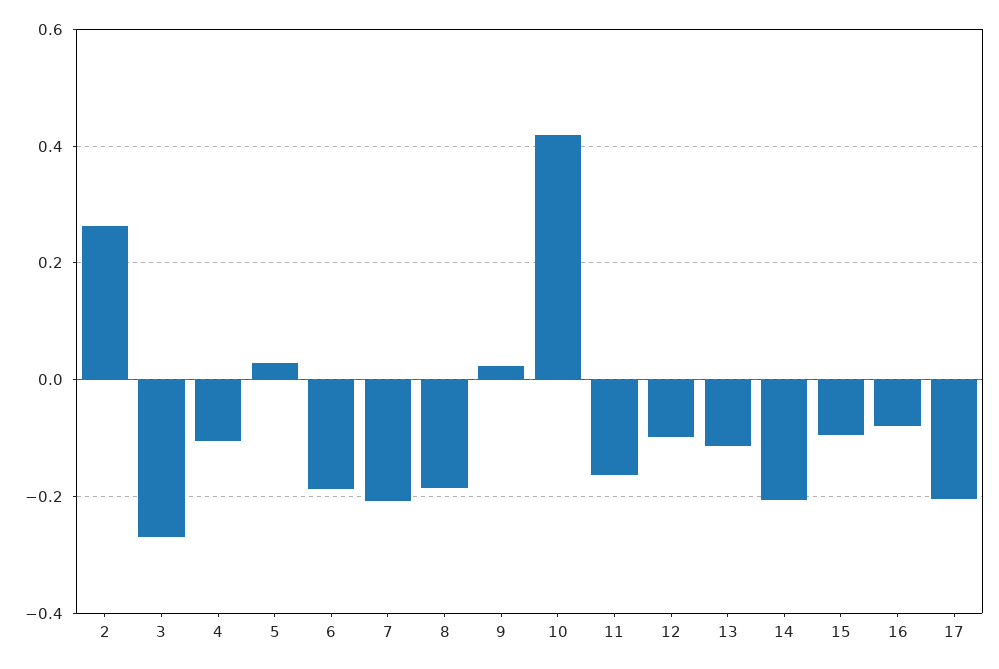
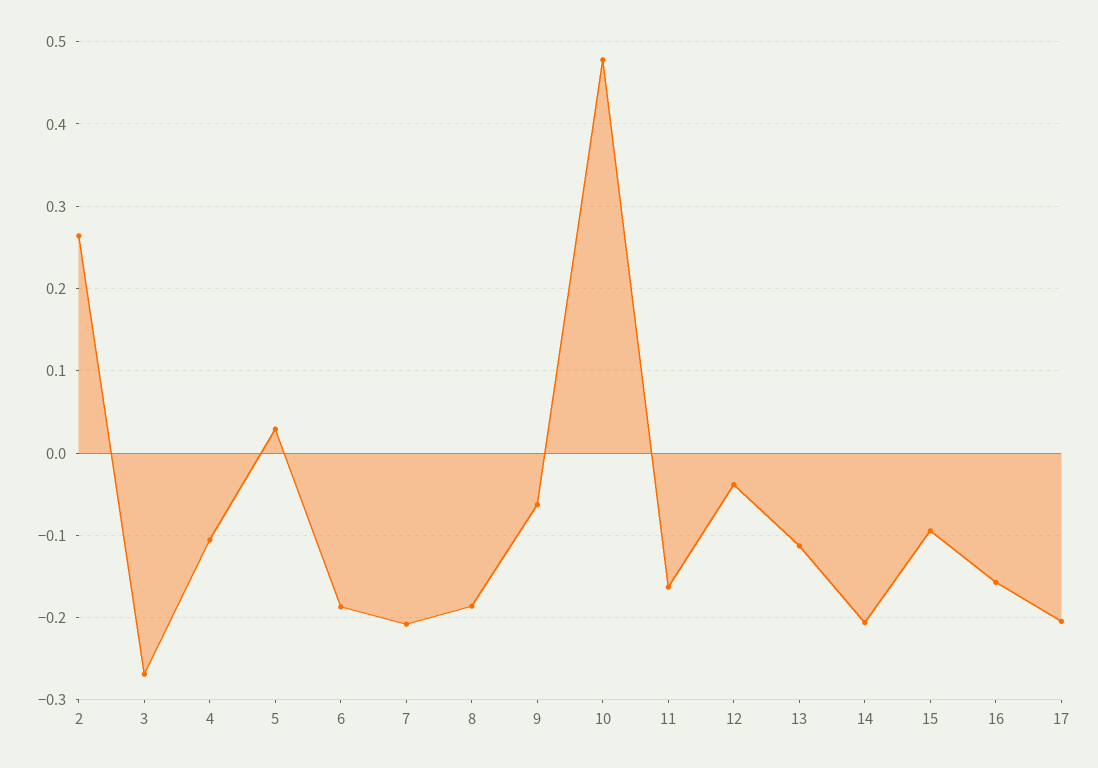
9: 0.02 -> -0.06
10: 0.42 -> 0.48
12: -0.1 -> -0.04
16: -0.08 -> -0.16

